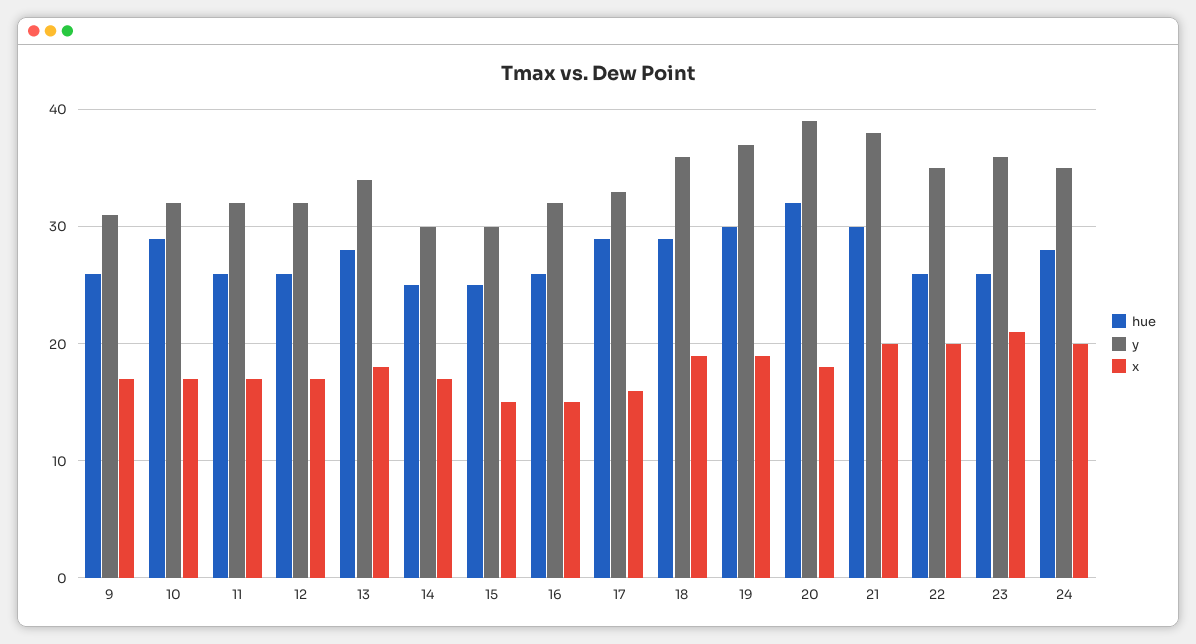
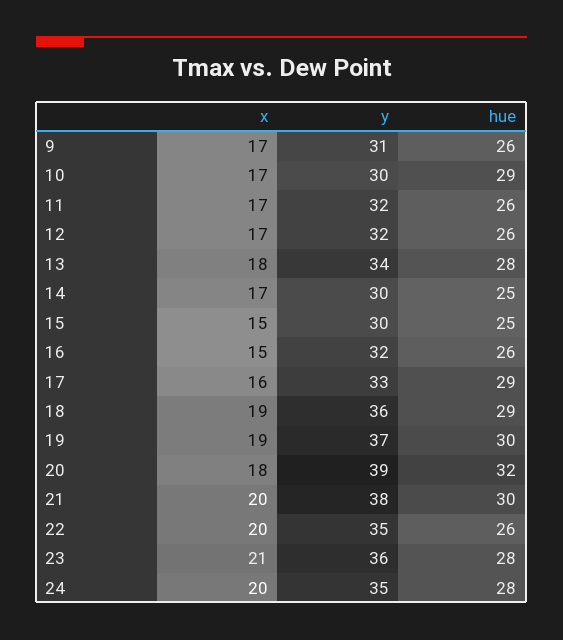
y, 10: 32 -> 30
hue, 23: 26 -> 28

